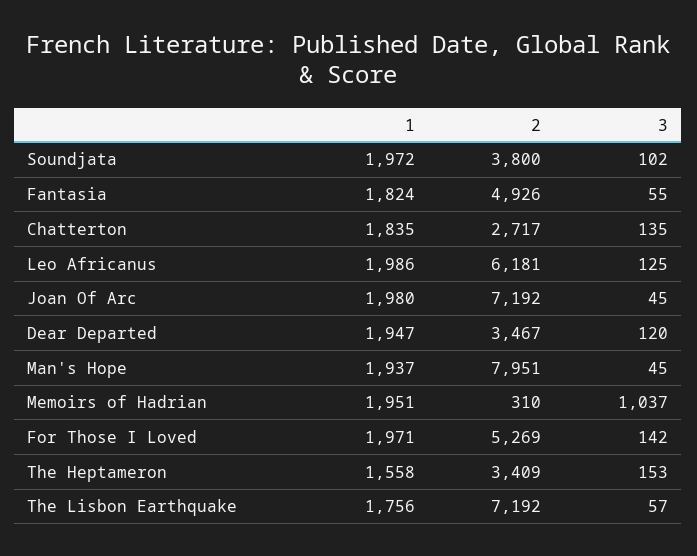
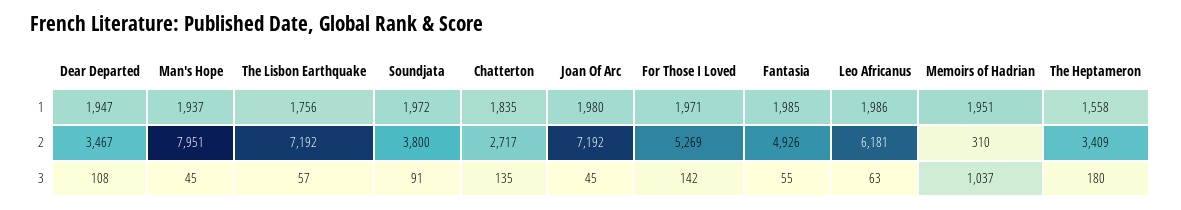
3, Soundjata: 102 -> 91
1, Fantasia: 1824 -> 1985
3, Leo Africanus: 125 -> 63
3, Dear Departed: 120 -> 108
3, The Heptameron: 153 -> 180

